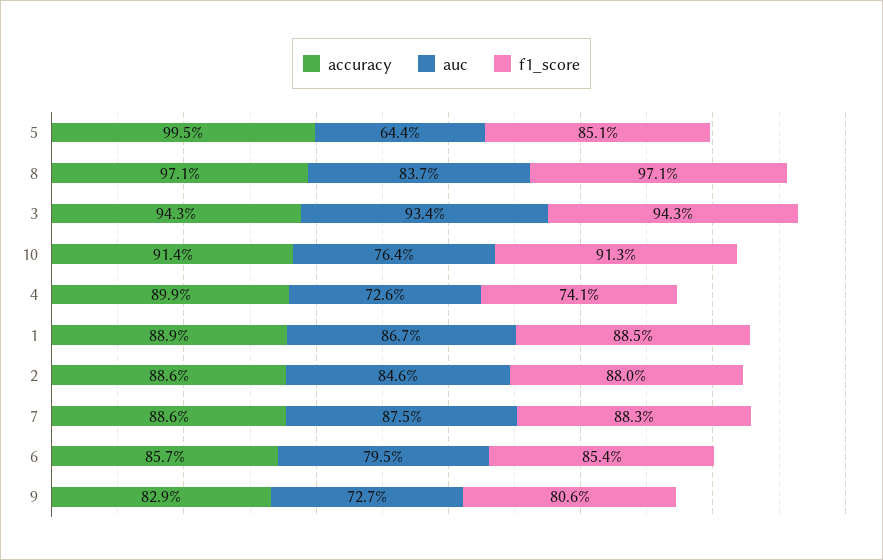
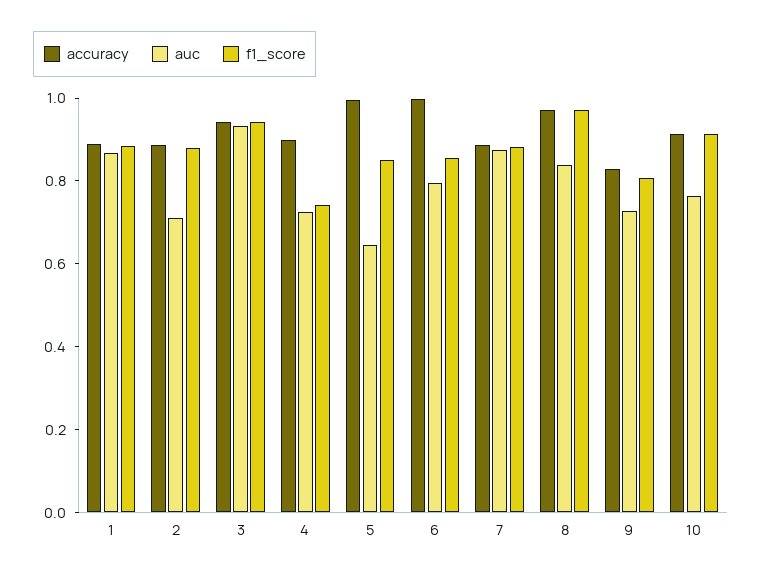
auc, 2: 0.846 -> 0.7
accuracy, 6: 0.857 -> 1

